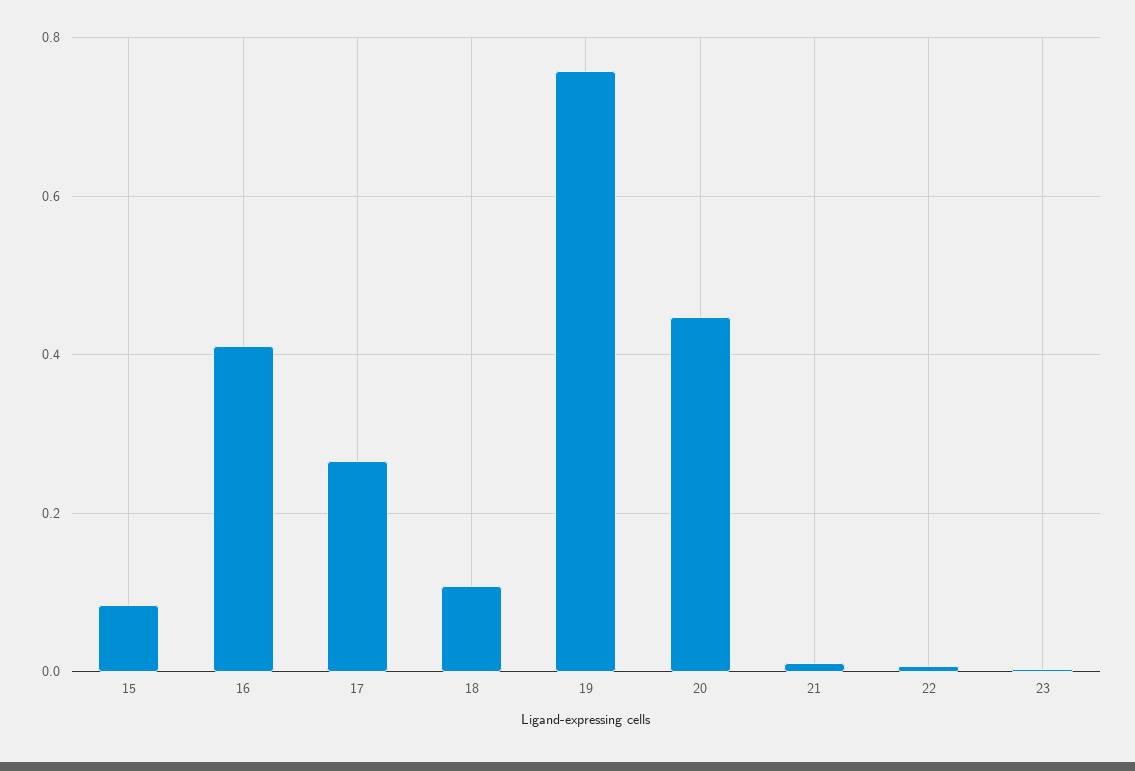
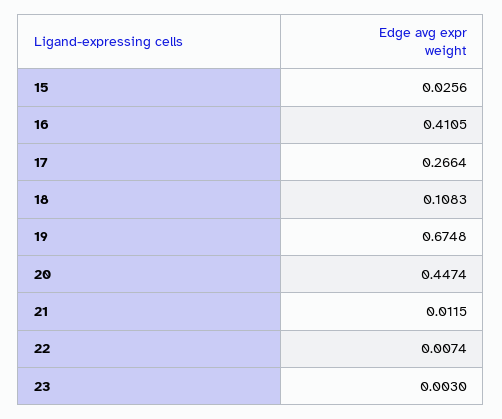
15: 0.08 -> 0.0256
19: 0.76 -> 0.6748

